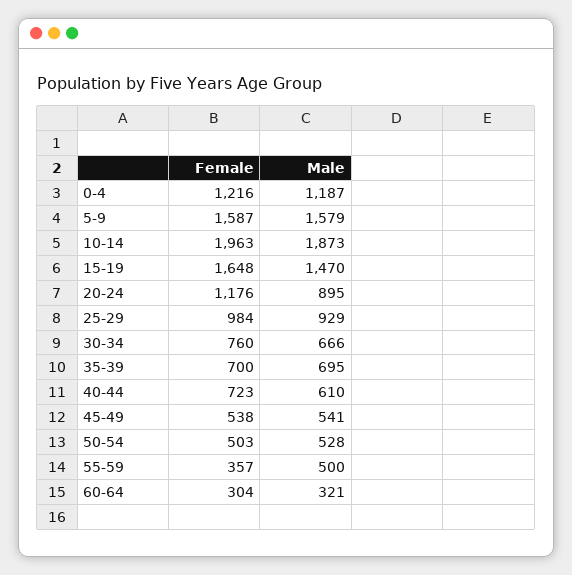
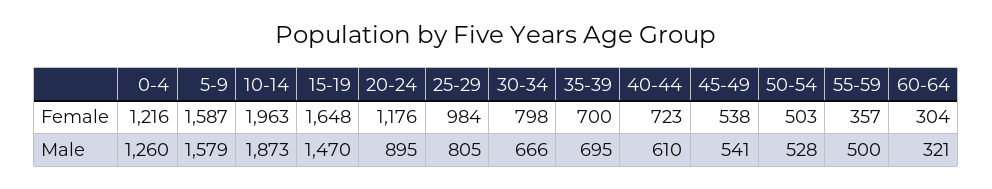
Male, 0-4: 1187 -> 1260
Male, 25-29: 929 -> 805
Female, 30-34: 760 -> 798

